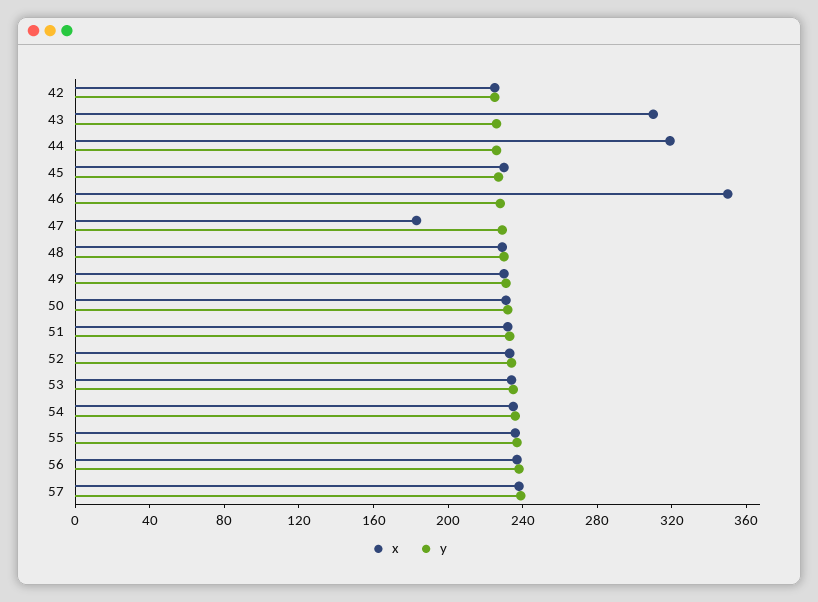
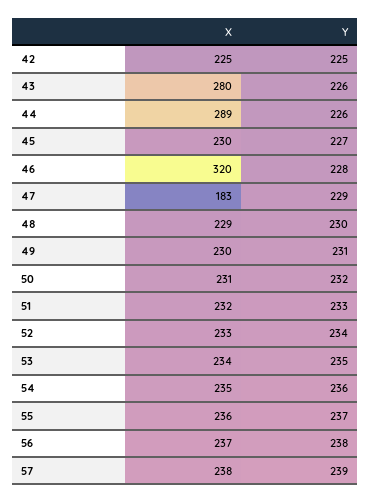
x, 43: 310 -> 280
x, 44: 320 -> 289
x, 46: 350 -> 320

